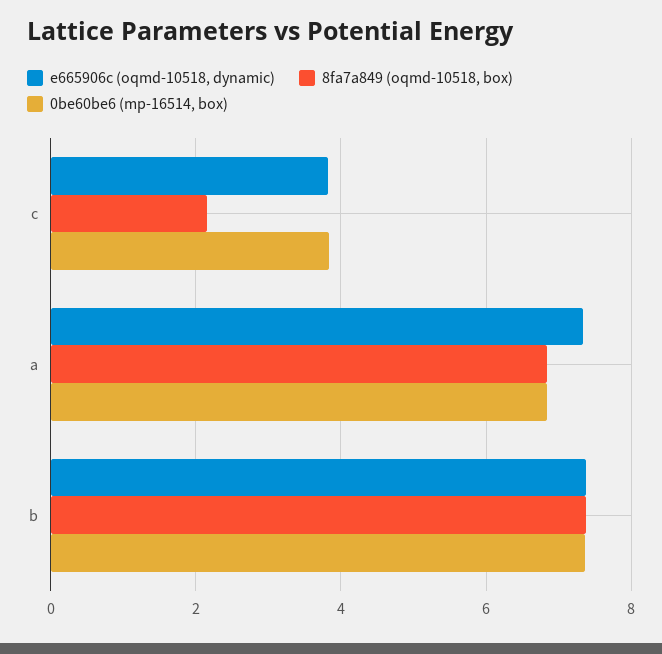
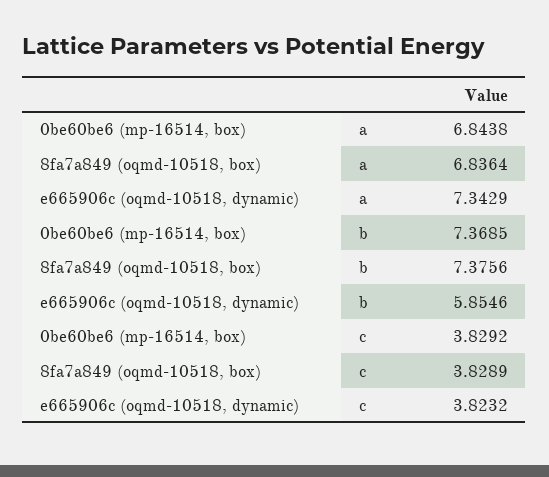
8fa7a849 (oqmd-10518, box), c: 2.2 -> 3.8289
e665906c (oqmd-10518, dynamic), b: 7.4 -> 5.8546

